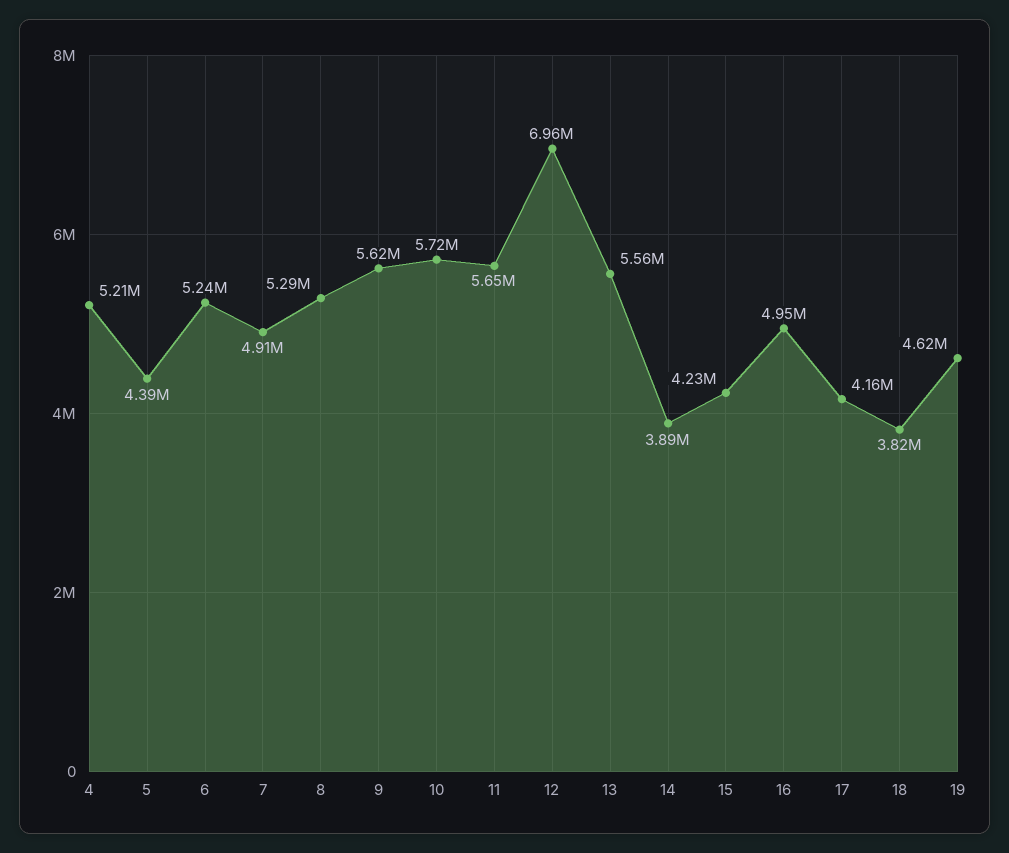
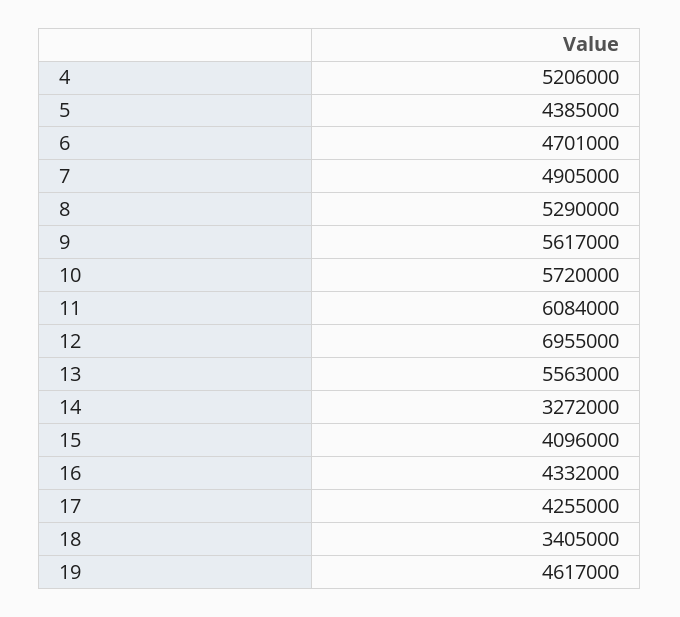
6: 5240000 -> 4701000
11: 5650000 -> 6084000
14: 3890000 -> 3272000
15: 4230000 -> 4096000
16: 4950000 -> 4332000
17: 4160000 -> 4255000
18: 3820000 -> 3405000

